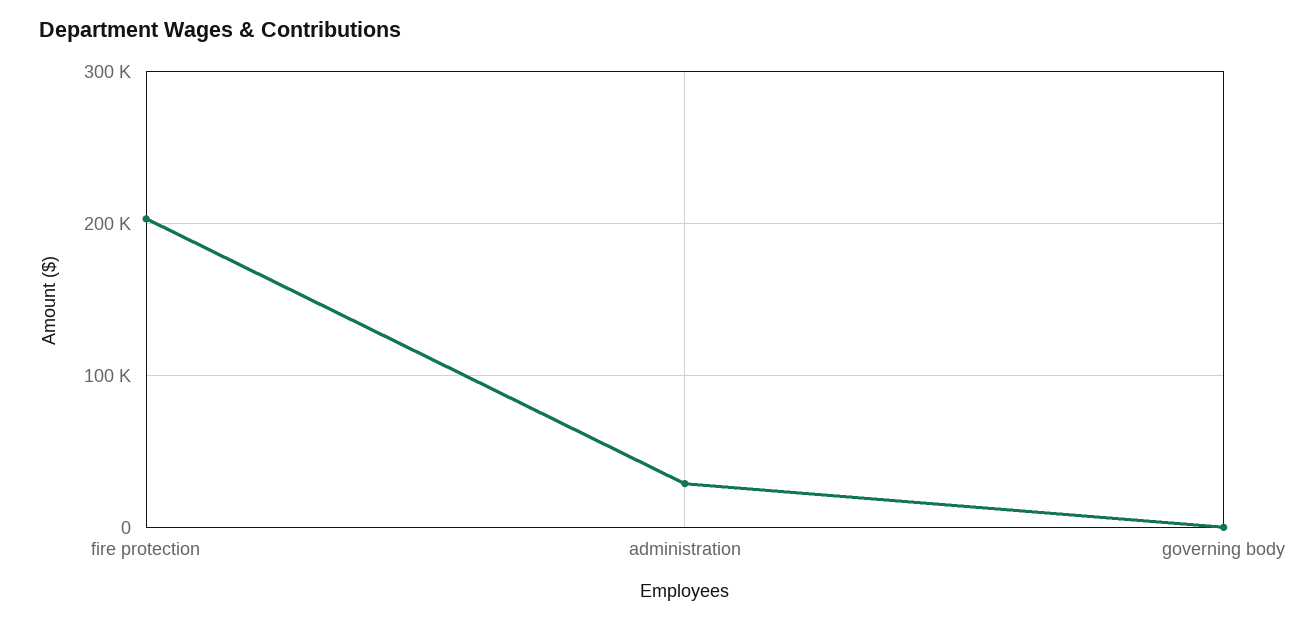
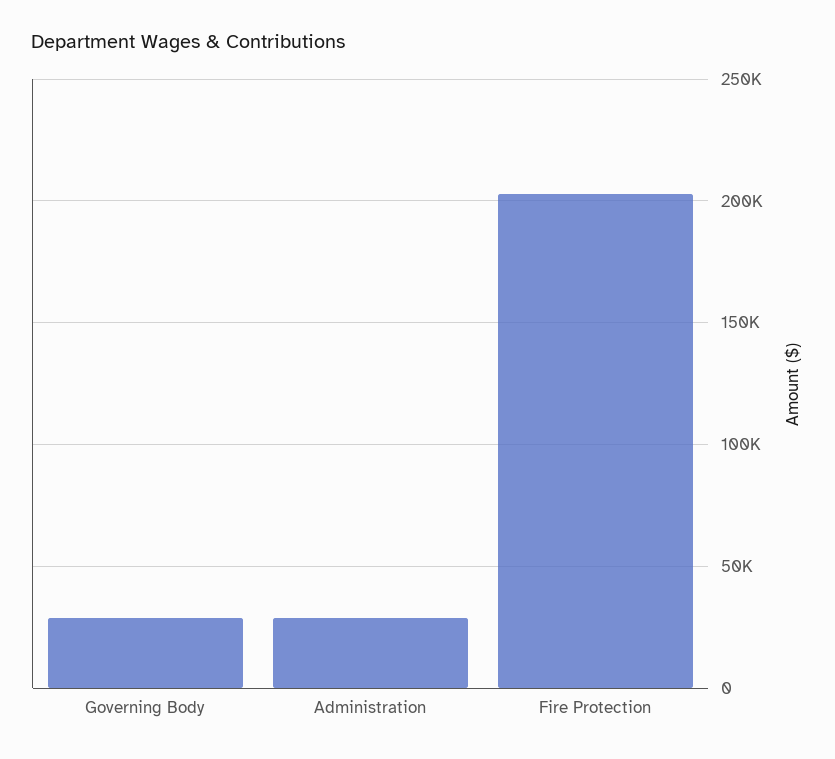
governing body: 0 -> 30000

